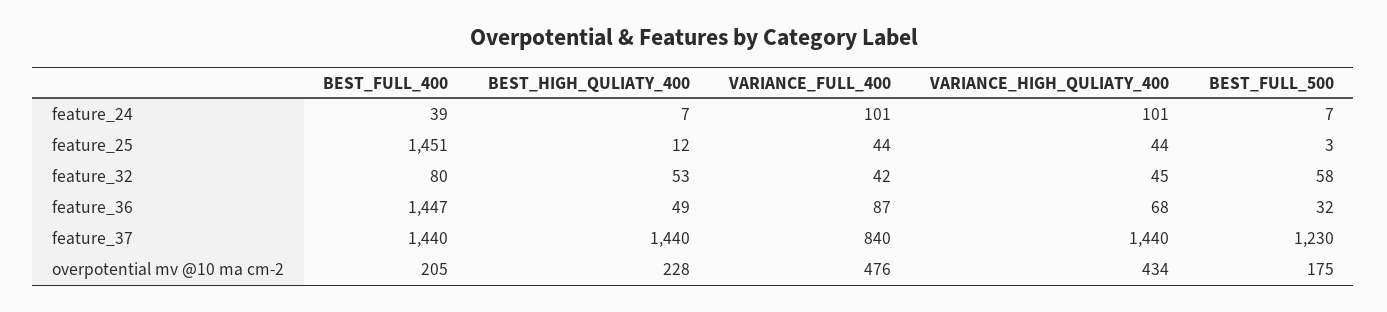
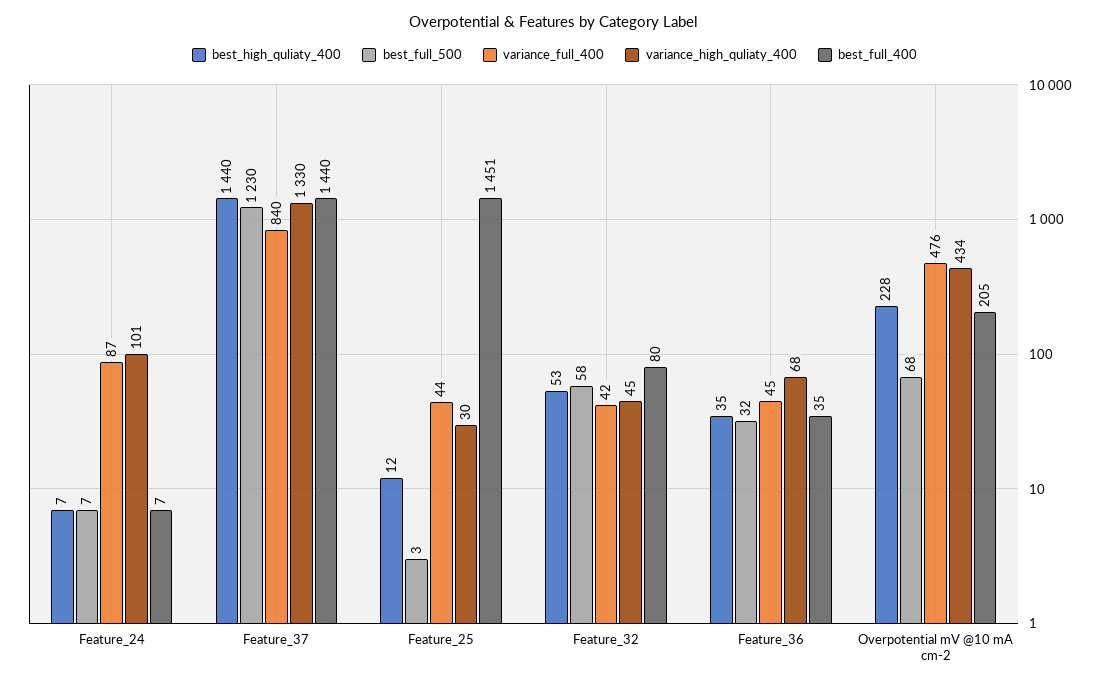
BEST_FULL_400, feature_24: 39 -> 7
VARIANCE_FULL_400, feature_24: 101 -> 87
VARIANCE_HIGH_QULIATY_400, feature_25: 44 -> 30
BEST_FULL_400, feature_36: 1447 -> 35
BEST_HIGH_QULIATY_400, feature_36: 49 -> 35
VARIANCE_FULL_400, feature_36: 87 -> 45
VARIANCE_HIGH_QULIATY_400, feature_37: 1440 -> 1330
BEST_FULL_500, overpotential mv @10 ma cm-2: 175 -> 68

